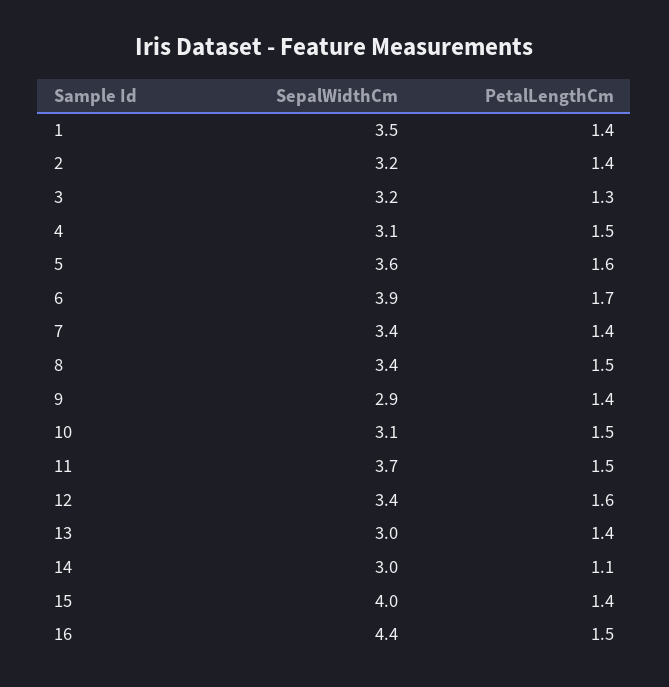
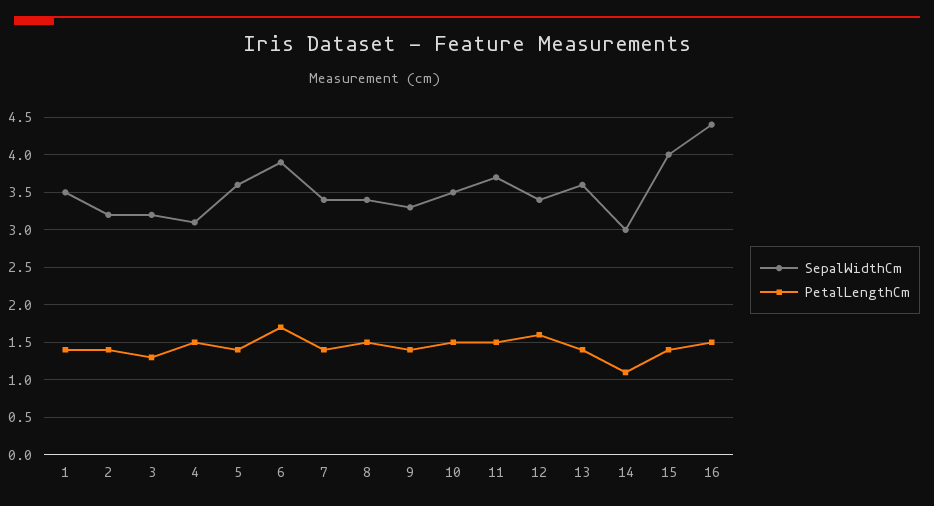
PetalLengthCm, 5: 1.6 -> 1.4
SepalWidthCm, 9: 2.9 -> 3.3
SepalWidthCm, 10: 3.1 -> 3.5
SepalWidthCm, 13: 3 -> 3.6

